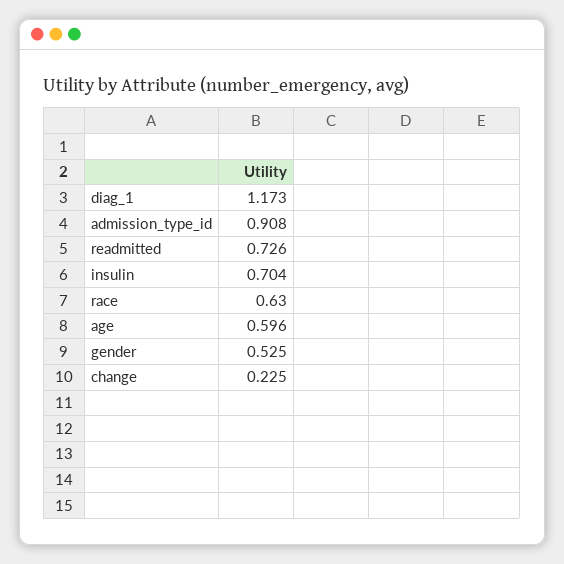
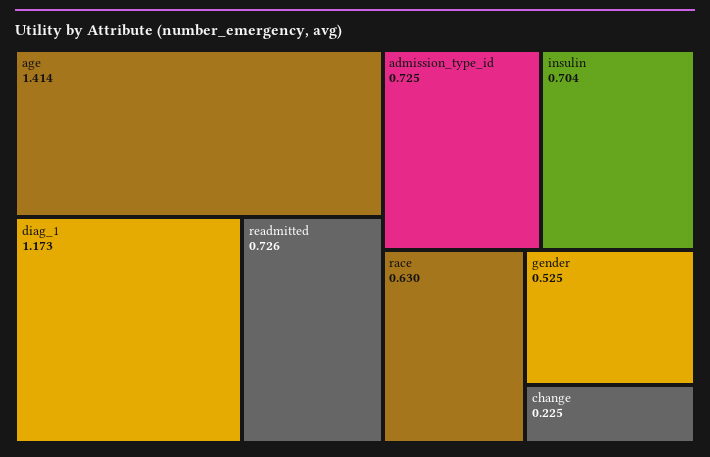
admission_type_id: 0.908 -> 0.725
age: 0.596 -> 1.414

